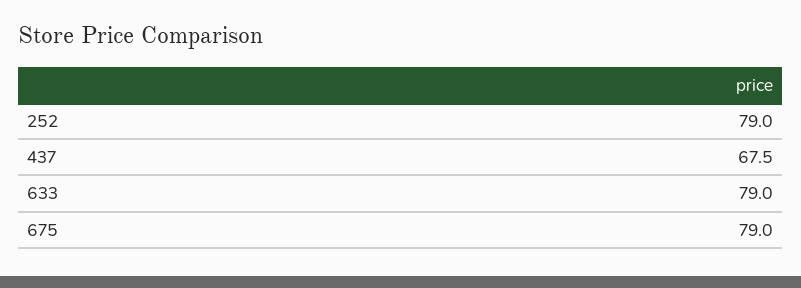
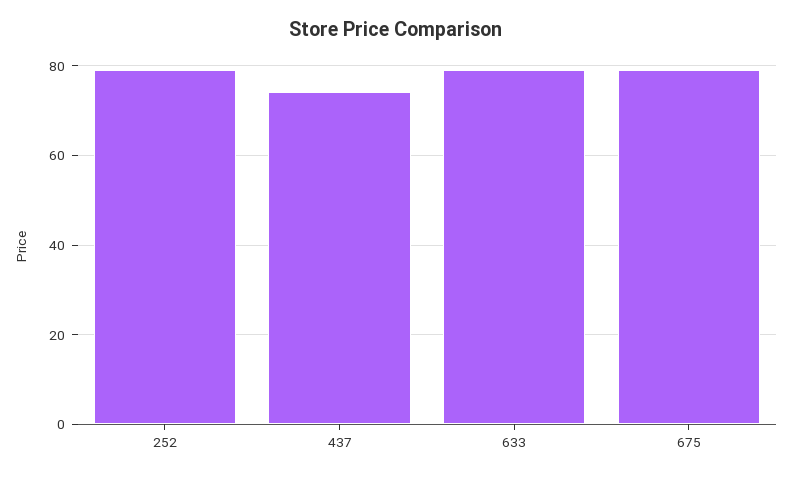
437: 67.5 -> 74

